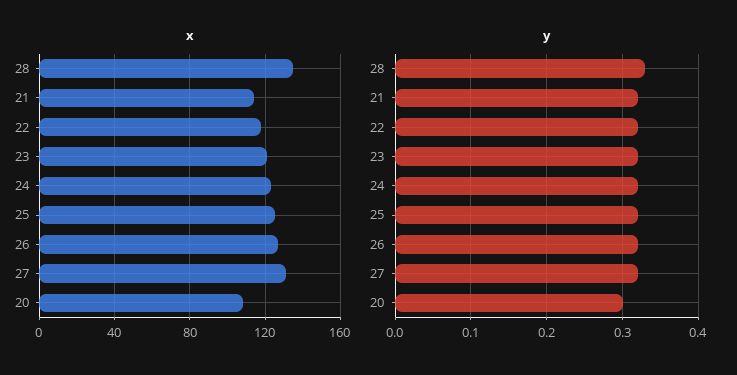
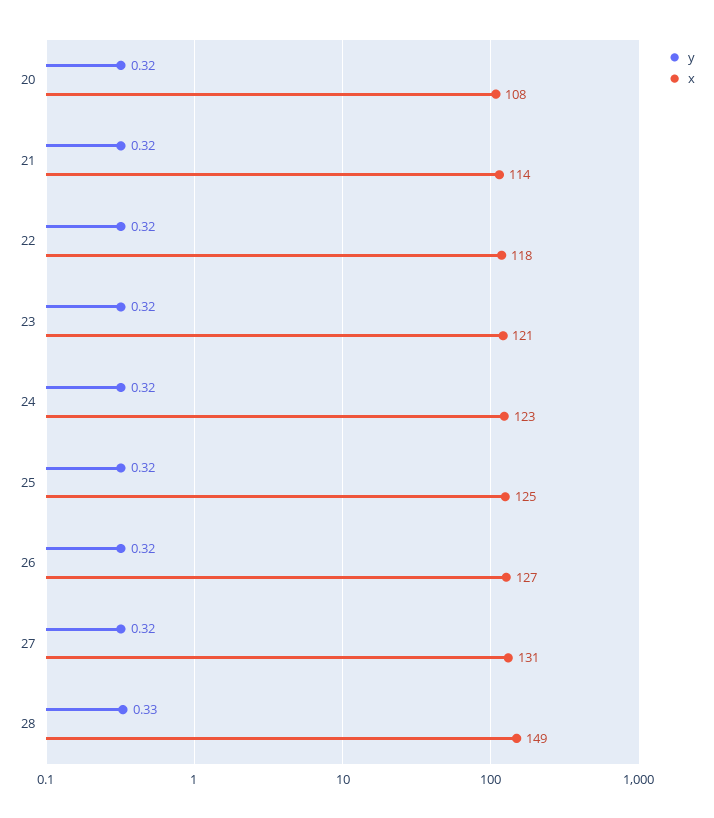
x, 28: 135 -> 149
y, 20: 0.3 -> 0.32

